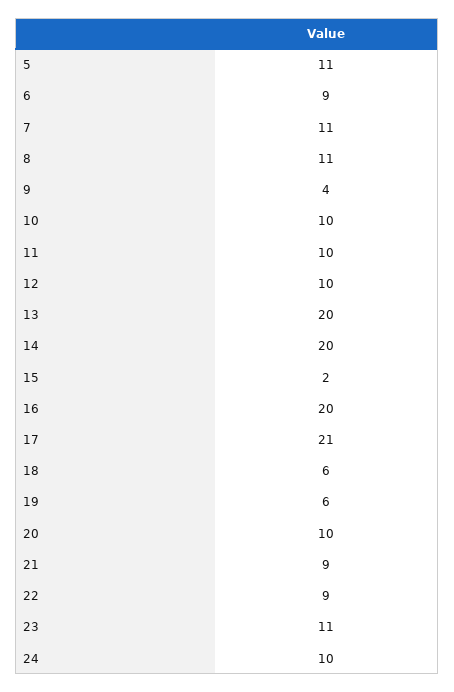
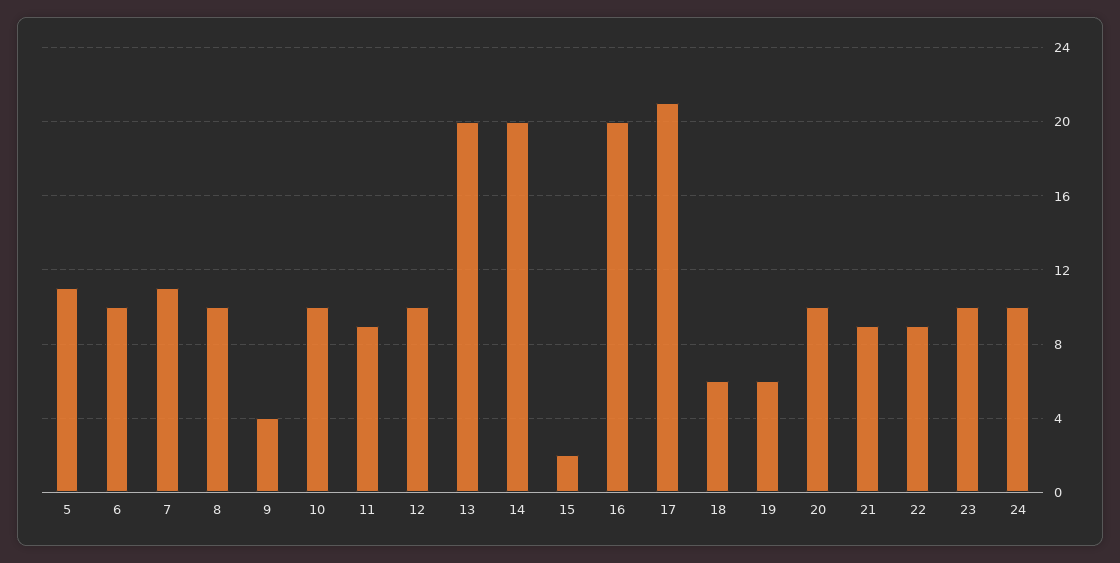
6: 9 -> 10
8: 11 -> 10
11: 10 -> 9
23: 11 -> 10

